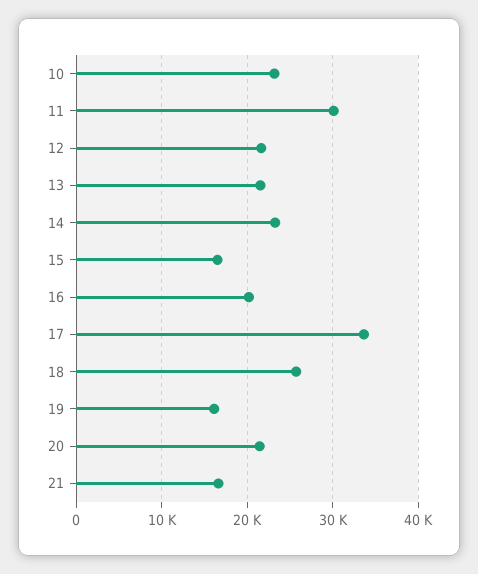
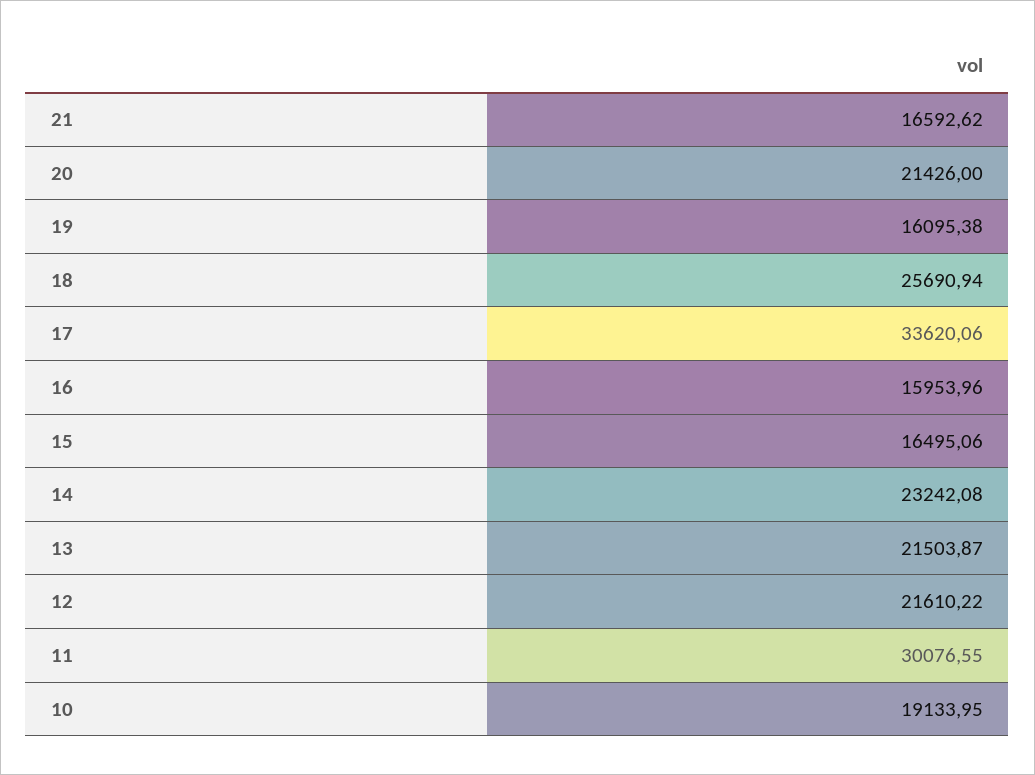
10: 23000 -> 19133.95
16: 20000 -> 15953.96

